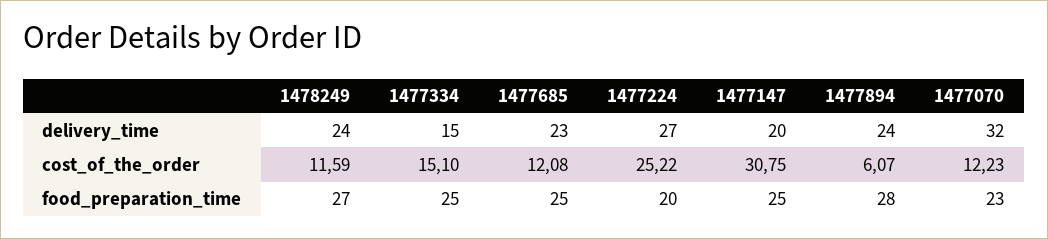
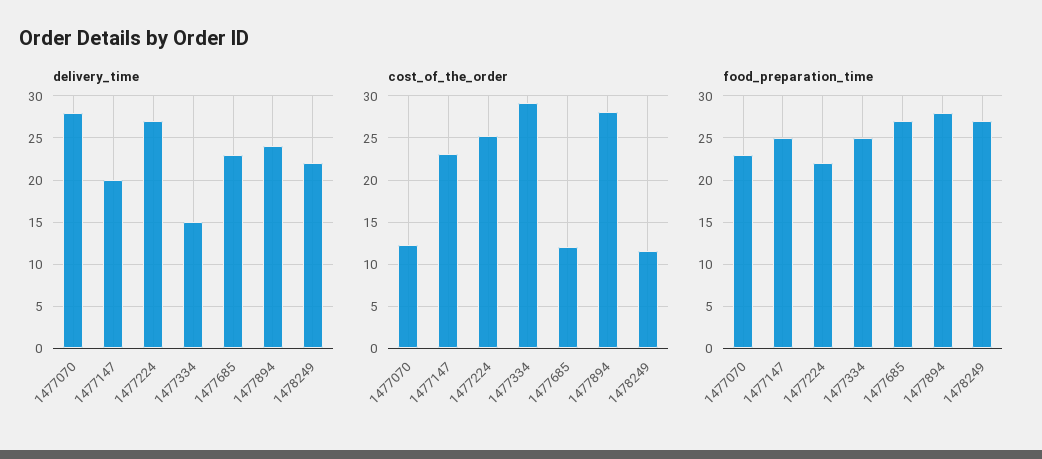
delivery_time, 1478249: 24 -> 22
delivery_time, 1477070: 32 -> 28
cost_of_the_order, 1477334: 15.1 -> 29
cost_of_the_order, 1477147: 30.75 -> 23
cost_of_the_order, 1477894: 6.07 -> 28
food_preparation_time, 1477685: 25 -> 27
food_preparation_time, 1477224: 20 -> 22

